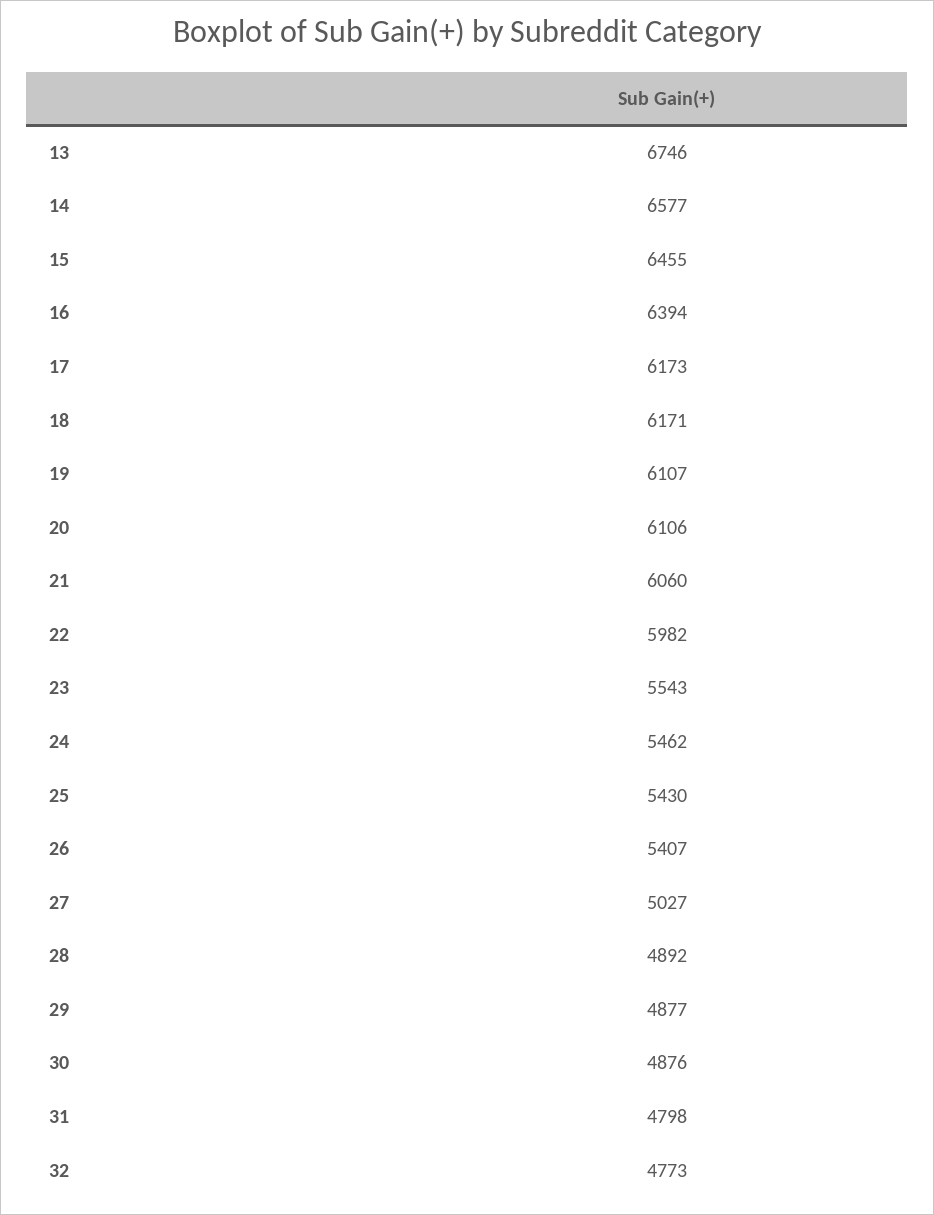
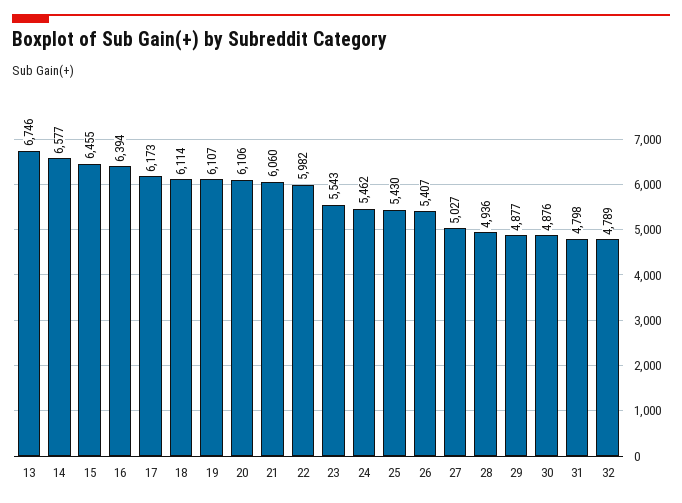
18: 6171 -> 6114
28: 4892 -> 4936
32: 4773 -> 4789

